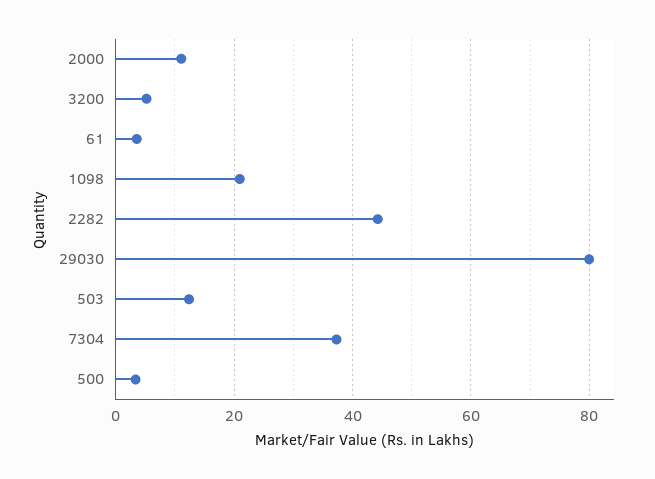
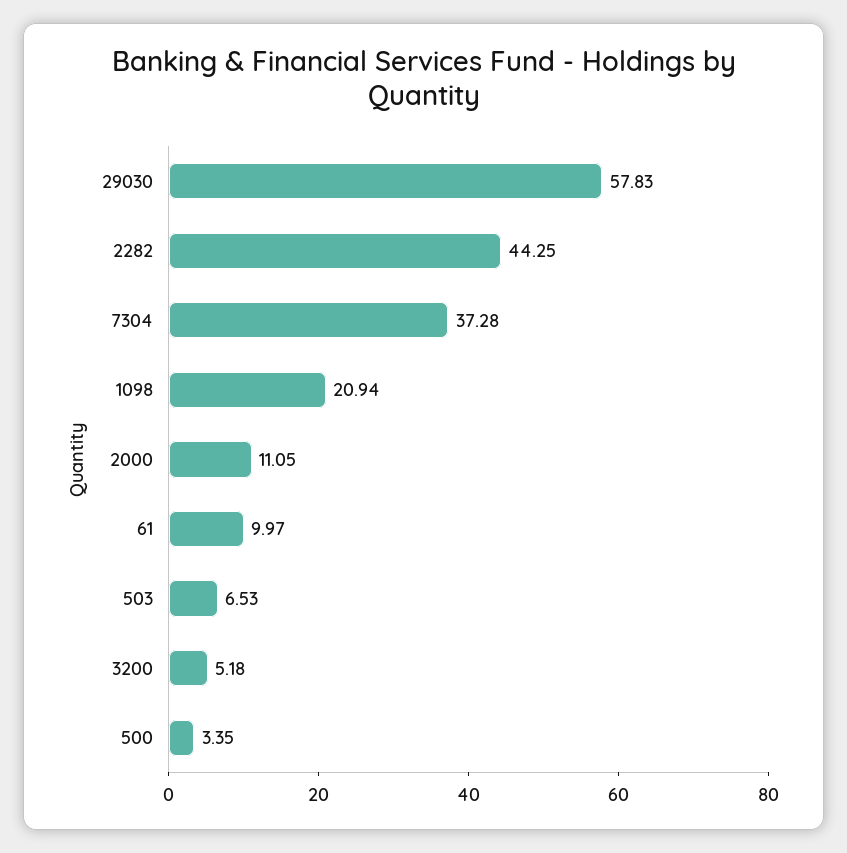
61: 4 -> 9.97
29030: 80 -> 57.83
503: 12 -> 6.53

